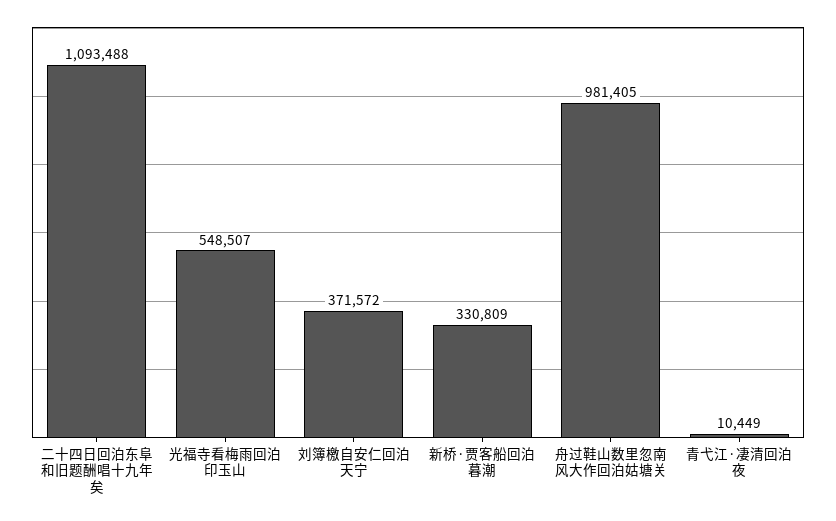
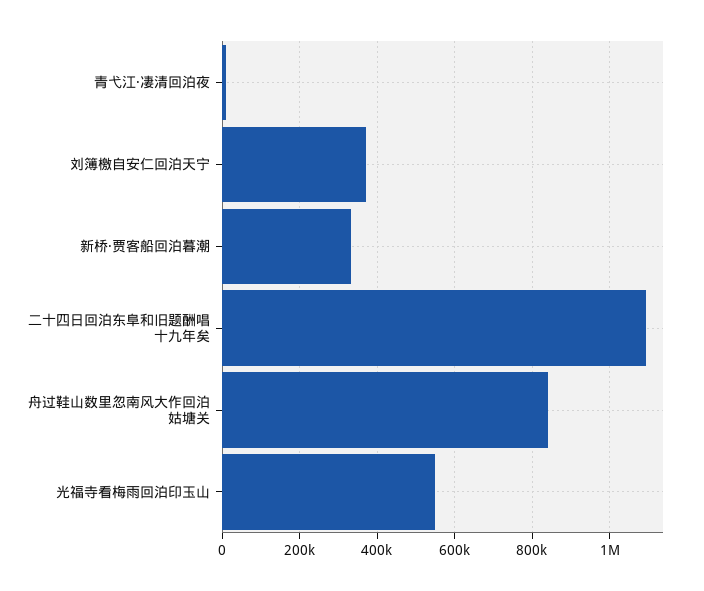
舟过鞋山数里忽南风大作回泊姑塘关: 981405 -> 840000

